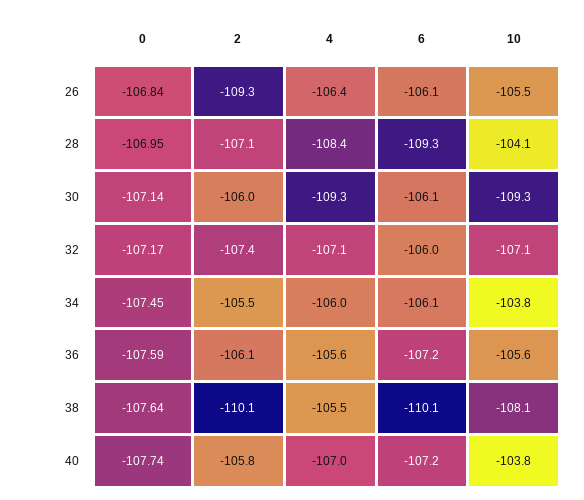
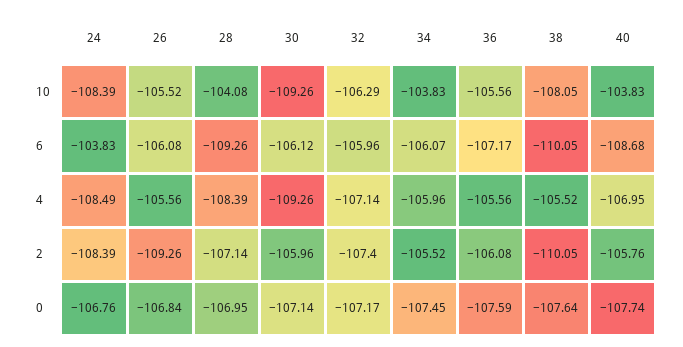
4, 26: -106.4 -> -105.56
10, 32: -107.1 -> -106.29
6, 40: -107.2 -> -108.68
10, 24: none -> -108.39
6, 24: none -> -103.83
4, 24: none -> -108.49
2, 24: none -> -108.39
0, 24: none -> -106.76

